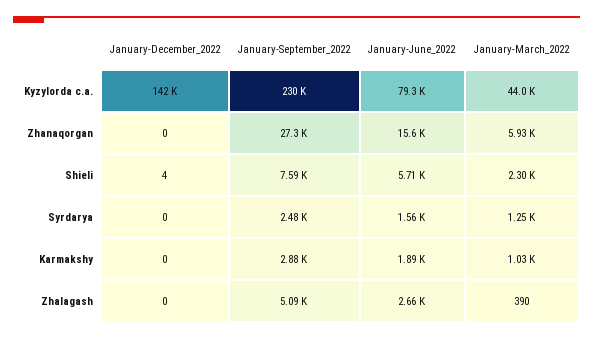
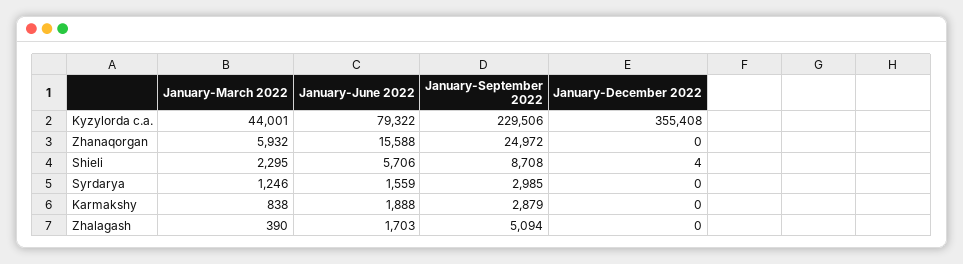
January-December_2022, Kyzylorda c.a.: 142000 -> 355408
January-September_2022, Zhanaqorgan: 27300 -> 24972
January-September_2022, Shieli: 7590 -> 8708
January-September_2022, Syrdarya: 2480 -> 2985
January-March_2022, Karmakshy: 1030 -> 838
January-June_2022, Zhalagash: 2660 -> 1703

